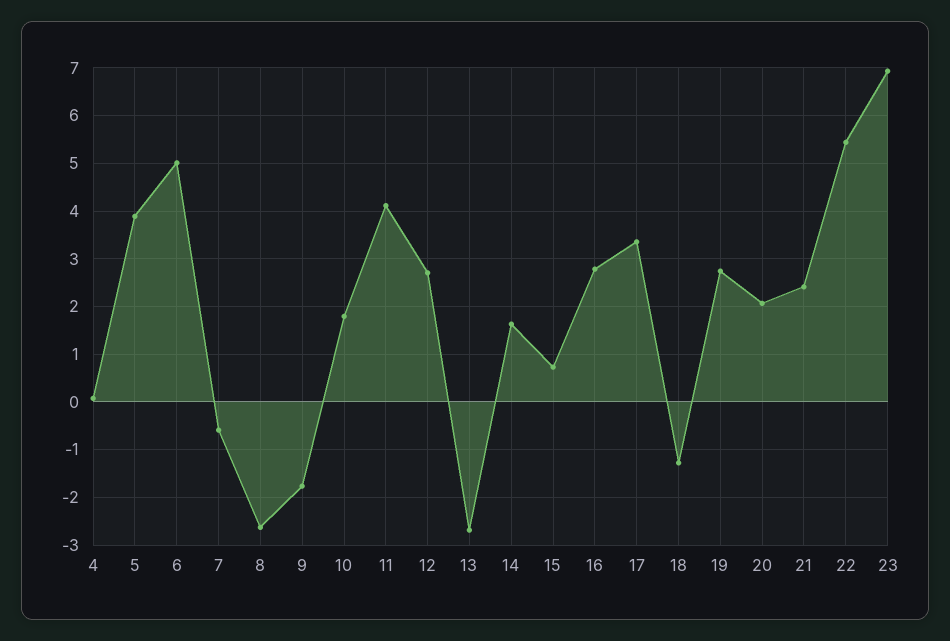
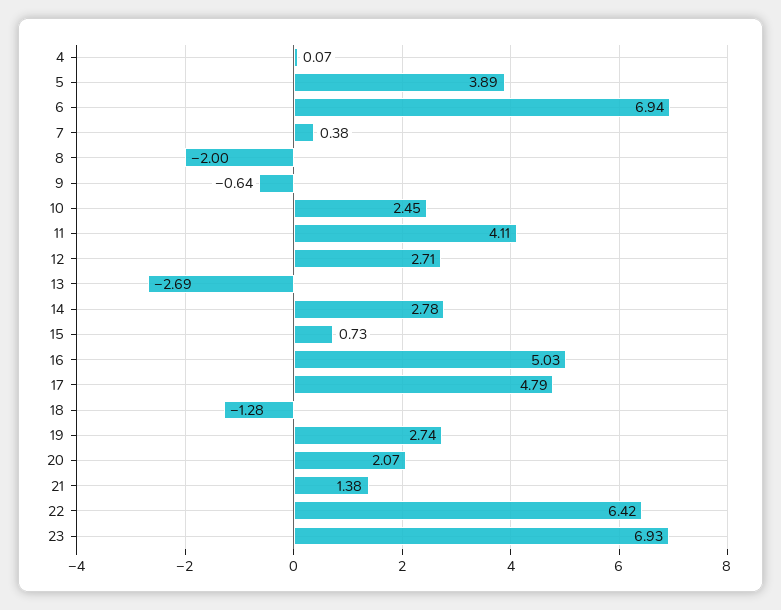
6: 5 -> 6.94
7: -0.6 -> 0.38
8: -2.6 -> -2
9: -1.8 -> -0.64
10: 1.8 -> 2.45
14: 1.6 -> 2.78
16: 2.8 -> 5.03
17: 3.4 -> 4.79
21: 2.4 -> 1.38
22: 5.4 -> 6.42

